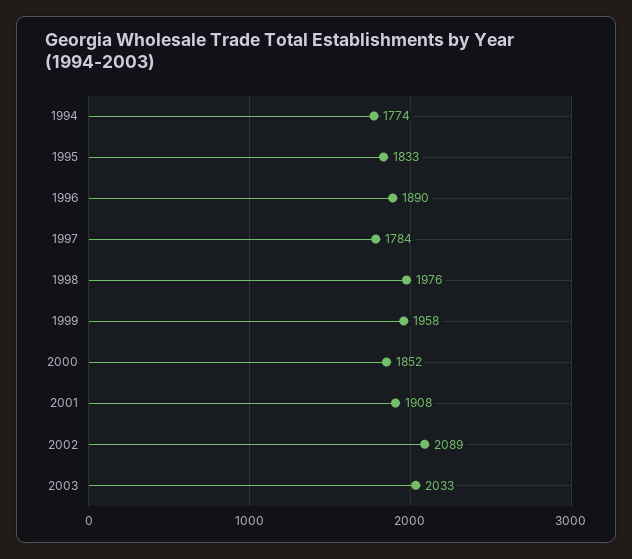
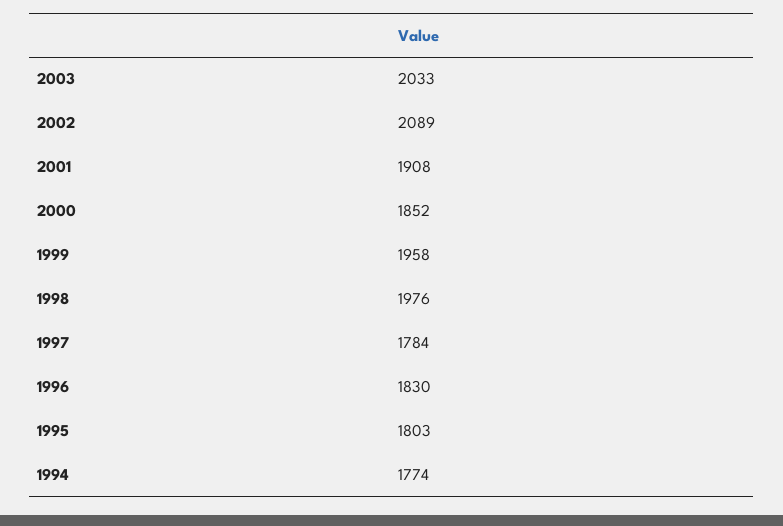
1995: 1833 -> 1803
1996: 1890 -> 1830

